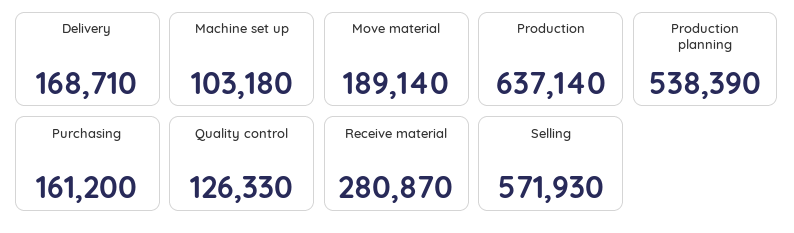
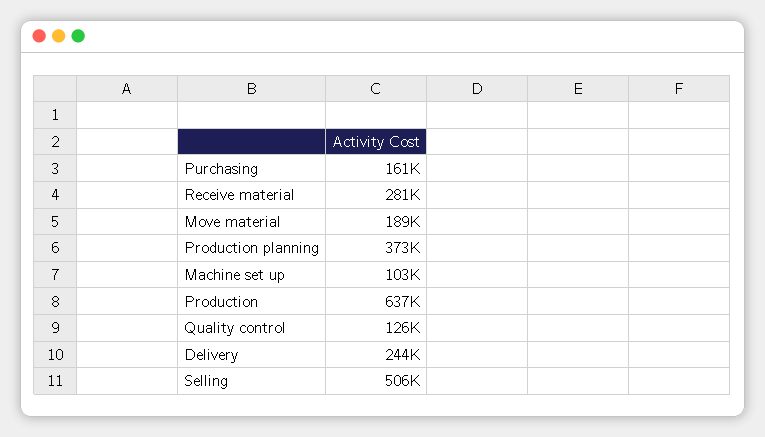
Delivery: 168710 -> 244000
Production planning: 538390 -> 373000
Selling: 571930 -> 506000

